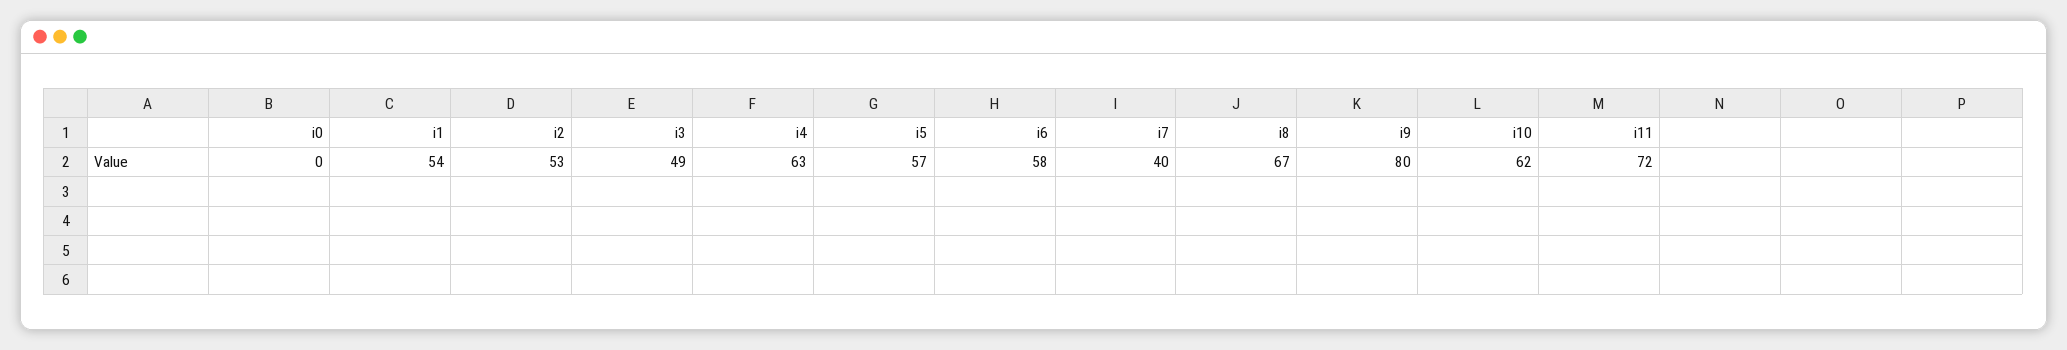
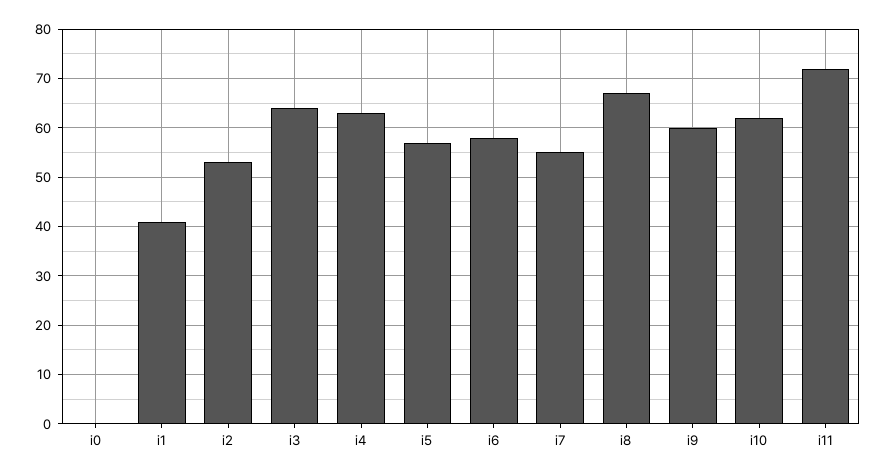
i1: 54 -> 40
i3: 49 -> 65
i7: 40 -> 55
i9: 80 -> 60

